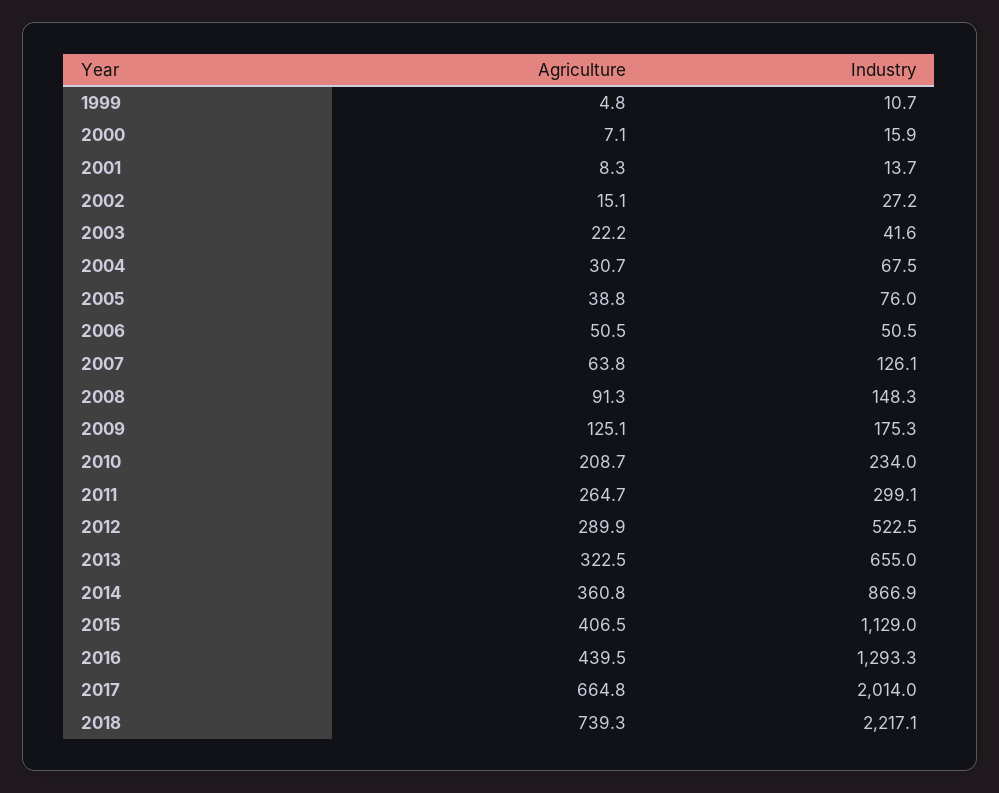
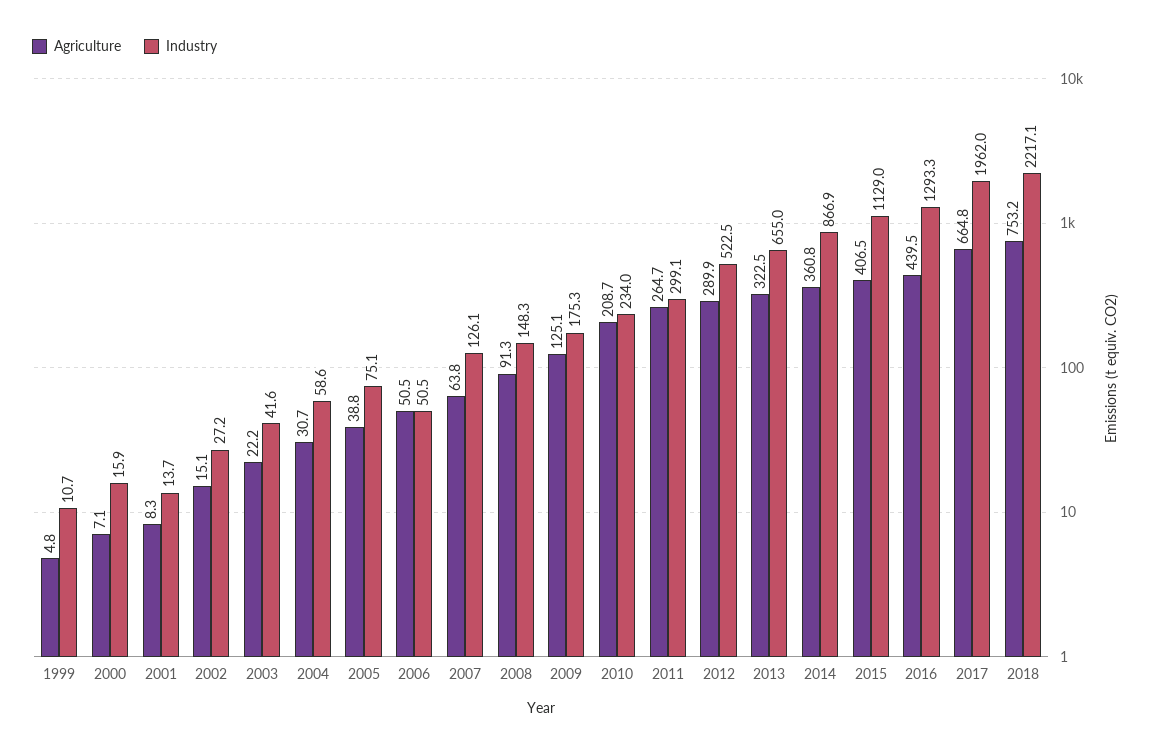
Industry, 2004: 67.5 -> 58.6
Industry, 2005: 76 -> 75.1
Industry, 2017: 2014 -> 1962
Agriculture, 2018: 739.3 -> 753.2

